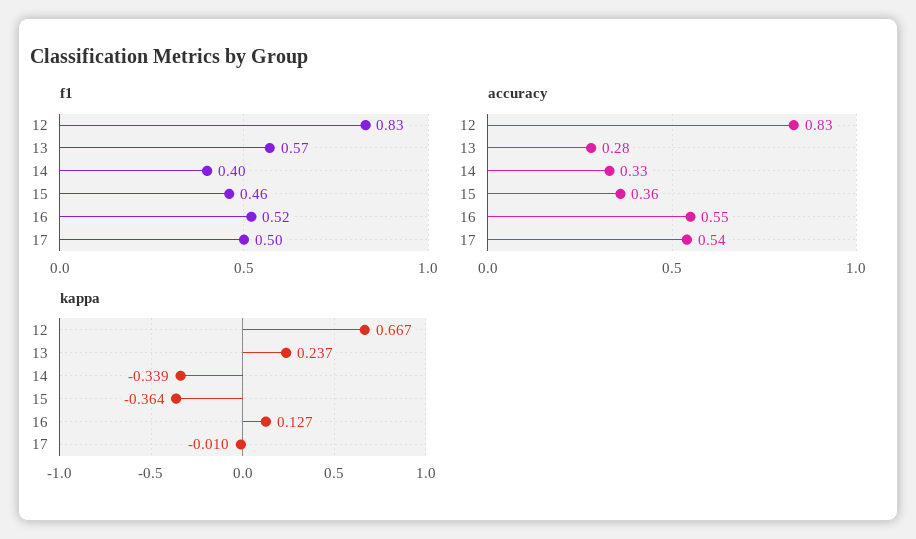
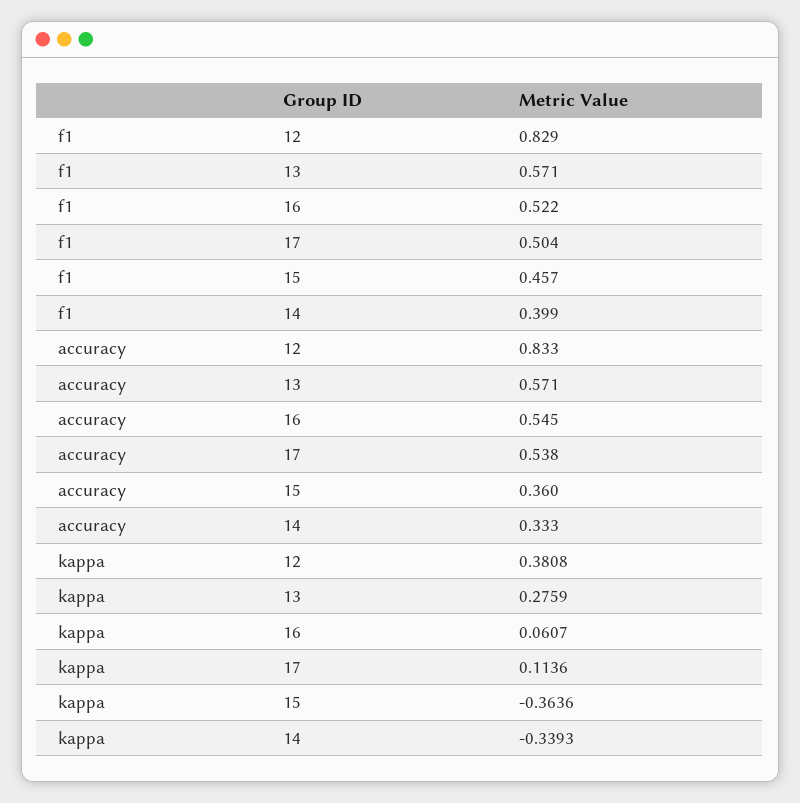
accuracy, 13: 0.28 -> 0.571
kappa, 12: 0.667 -> 0.3808
kappa, 13: 0.237 -> 0.2759
kappa, 16: 0.127 -> 0.0607
kappa, 17: -0.01 -> 0.1136

